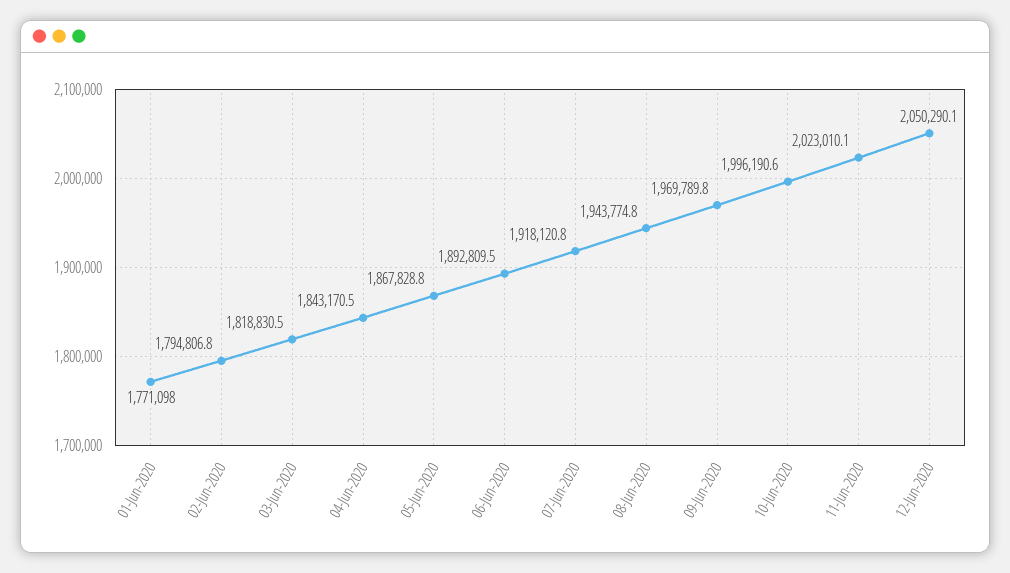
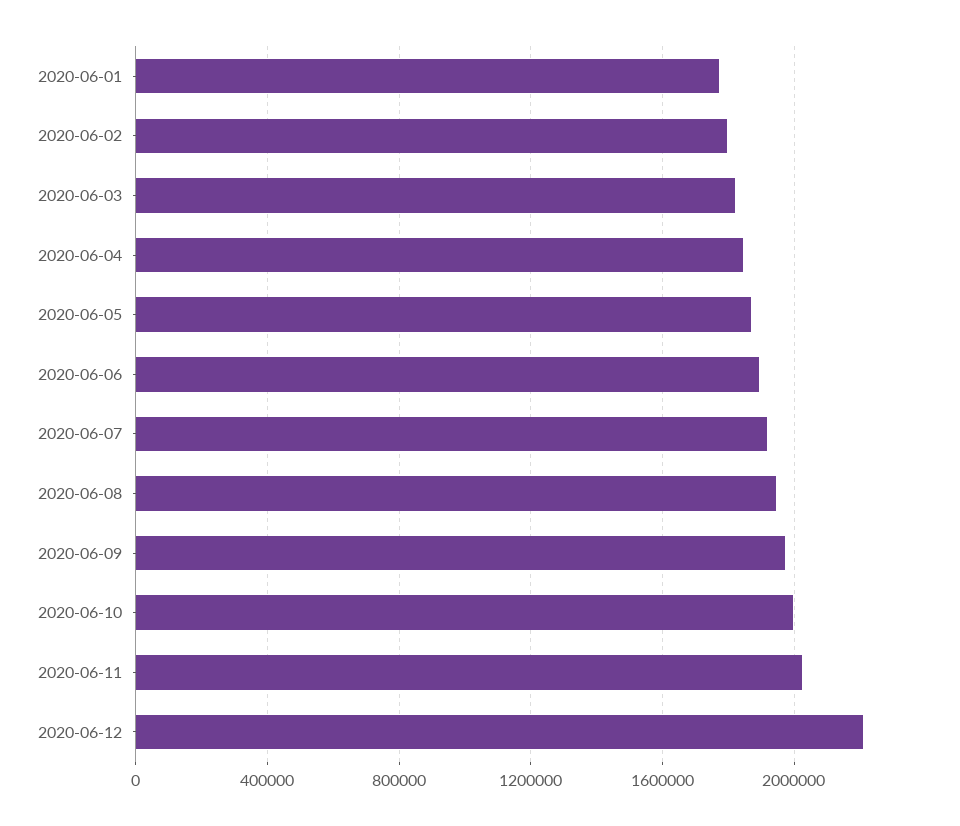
12-Jun-2020: 2050290.1 -> 2200000

